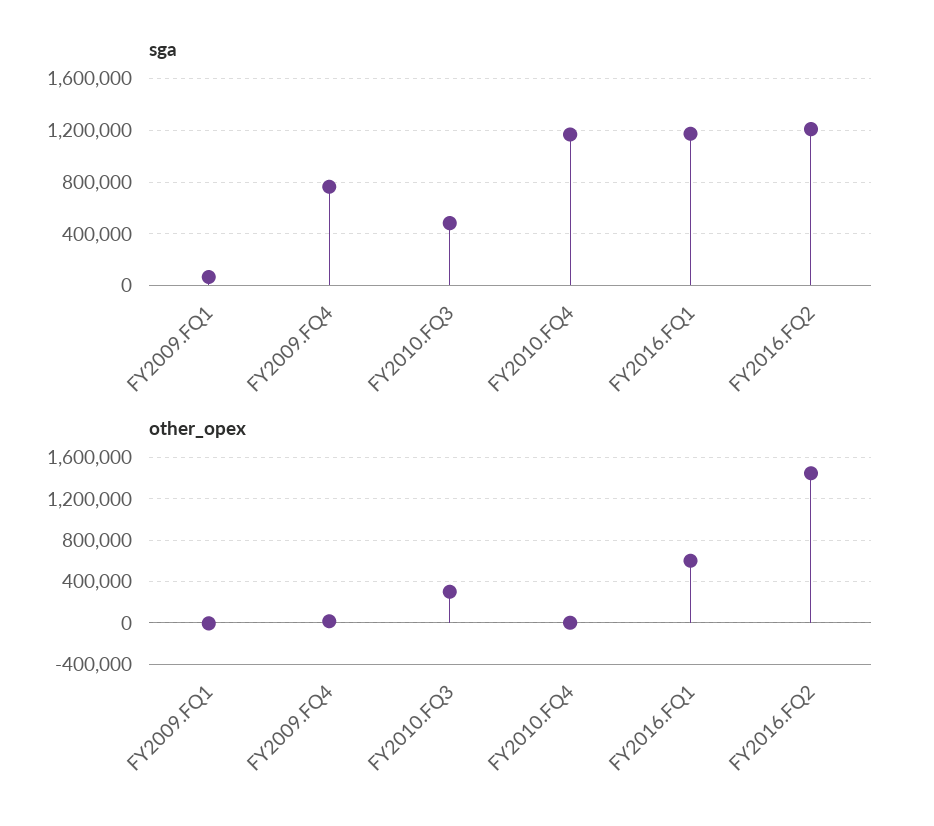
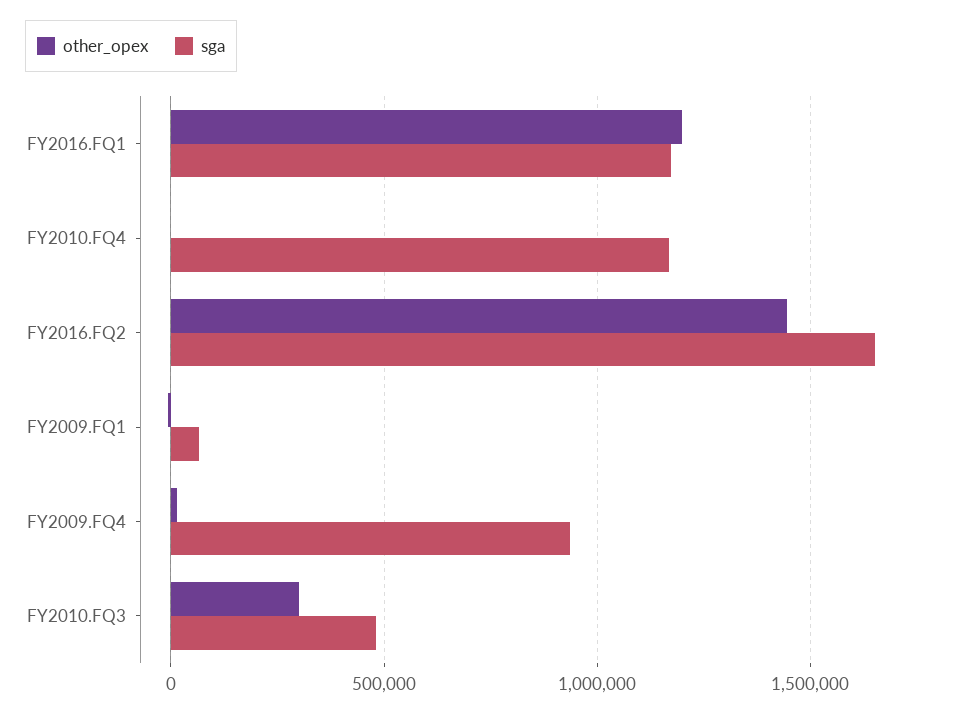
sga, FY2009.FQ4: 750000 -> 950000
sga, FY2016.FQ2: 1200000 -> 1650000
other_opex, FY2016.FQ1: 600000 -> 1200000

